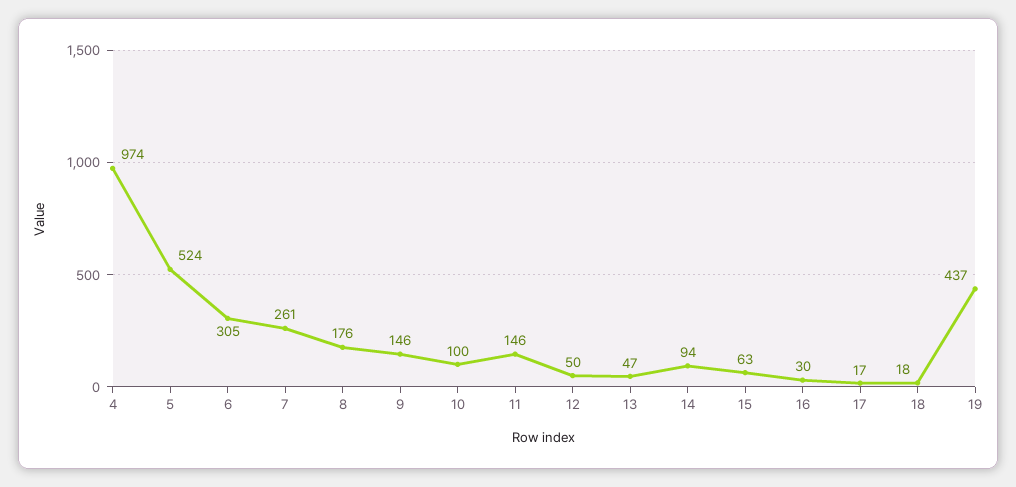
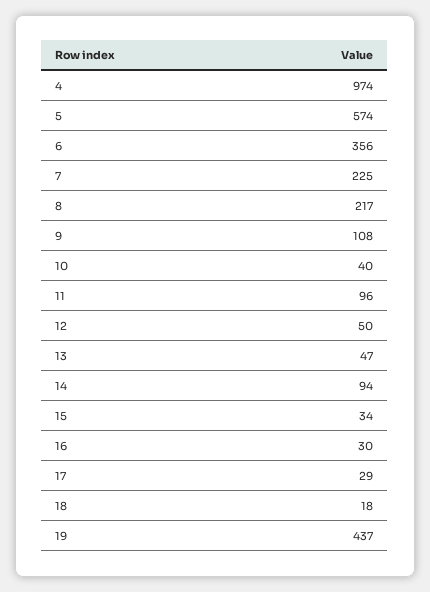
5: 524 -> 574
6: 305 -> 356
7: 261 -> 225
8: 176 -> 217
9: 146 -> 108
10: 100 -> 40
11: 146 -> 96
15: 63 -> 34
17: 17 -> 29

